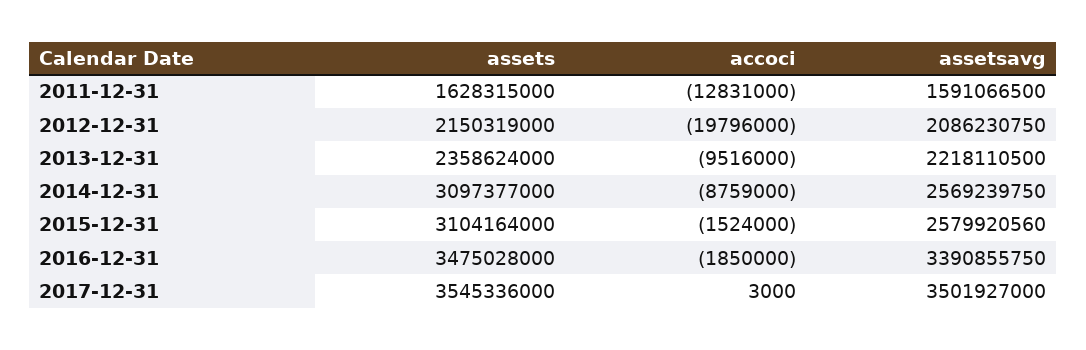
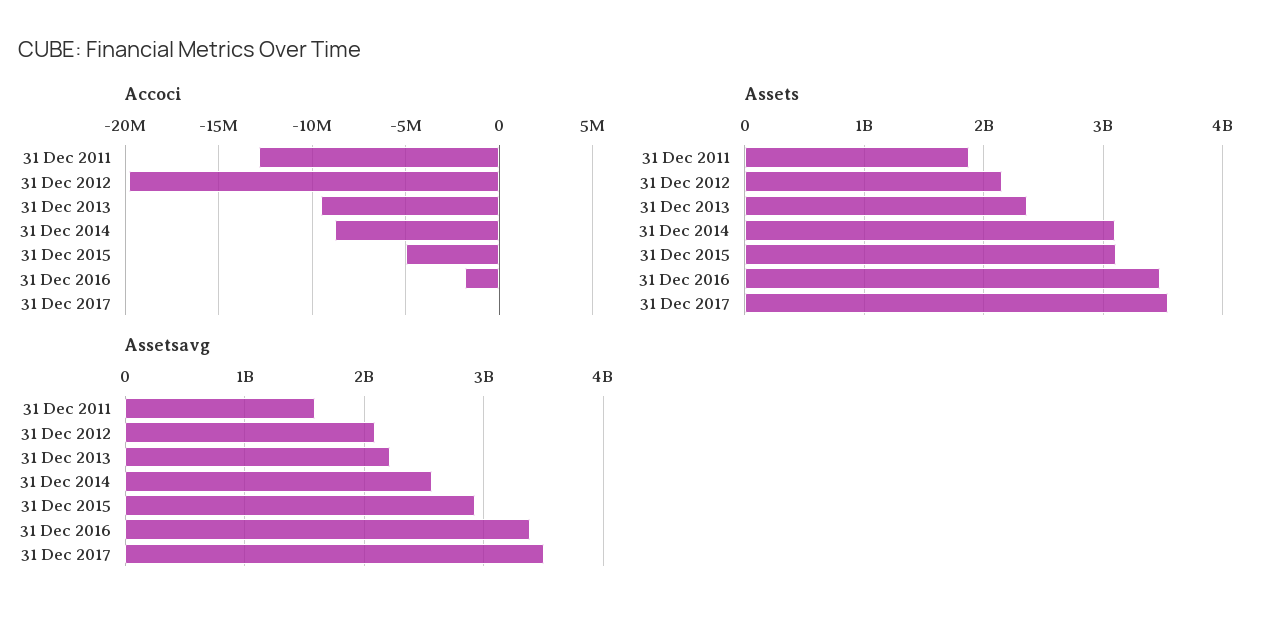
assets, 2011-12-31: 1628315000 -> 1900000000
accoci, 2015-12-31: -1524000 -> -5000000
assetsavg, 2015-12-31: 2579920560 -> 2900000000

